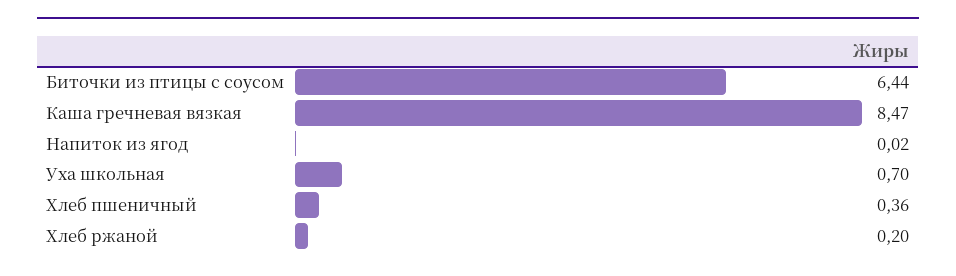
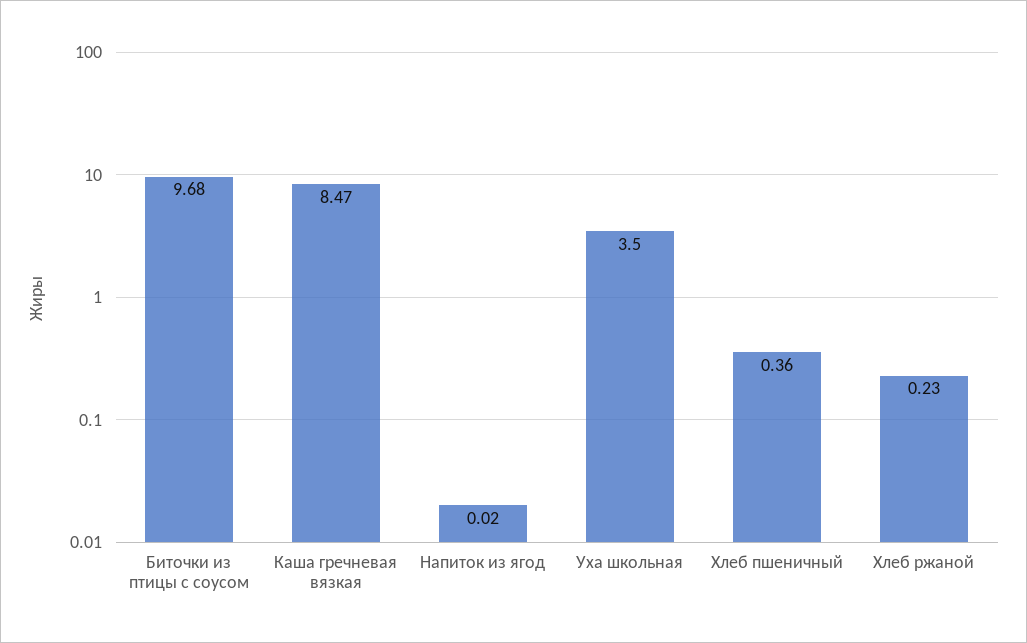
Биточки из птицы с соусом: 6.44 -> 9.68
Уха школьная: 0.7 -> 3.5
Хлеб ржаной: 0.2 -> 0.23

